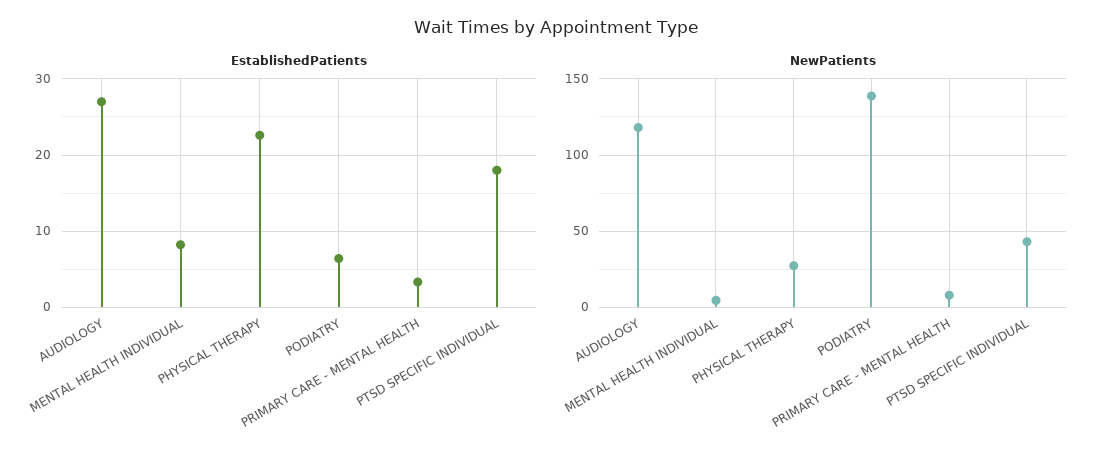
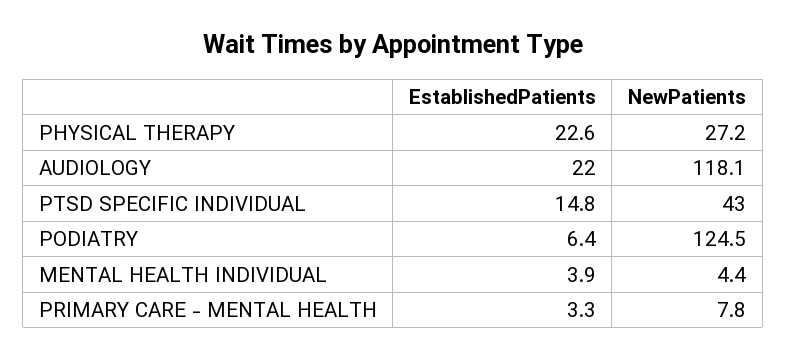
EstablishedPatients, AUDIOLOGY: 27 -> 22
EstablishedPatients, MENTAL HEALTH INDIVIDUAL: 8 -> 3.9
EstablishedPatients, PTSD SPECIFIC INDIVIDUAL: 18 -> 14.8
NewPatients, PODIATRY: 140 -> 124.5

